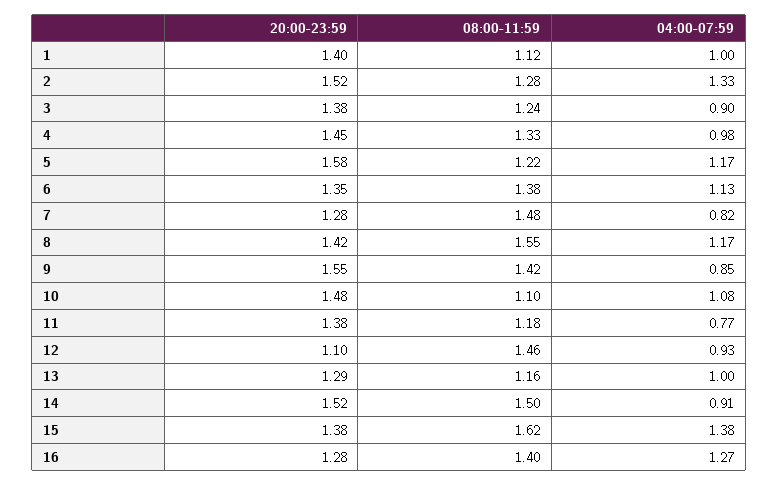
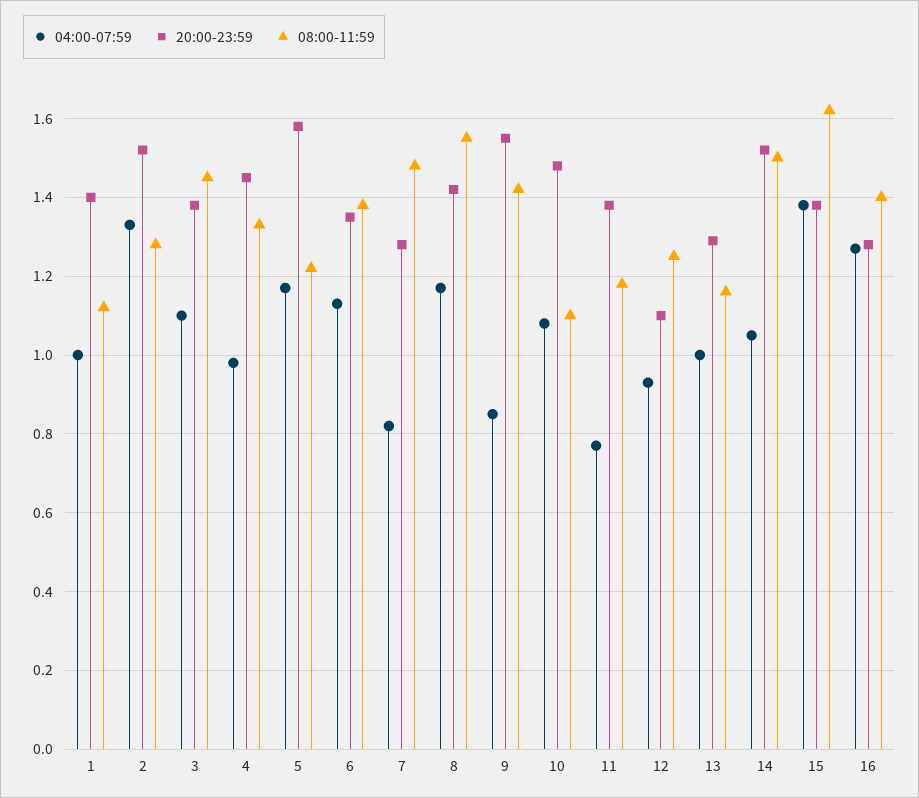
08:00-11:59, 3: 1.24 -> 1.45
04:00-07:59, 3: 0.9 -> 1.1
08:00-11:59, 12: 1.46 -> 1.25
04:00-07:59, 14: 0.91 -> 1.05

